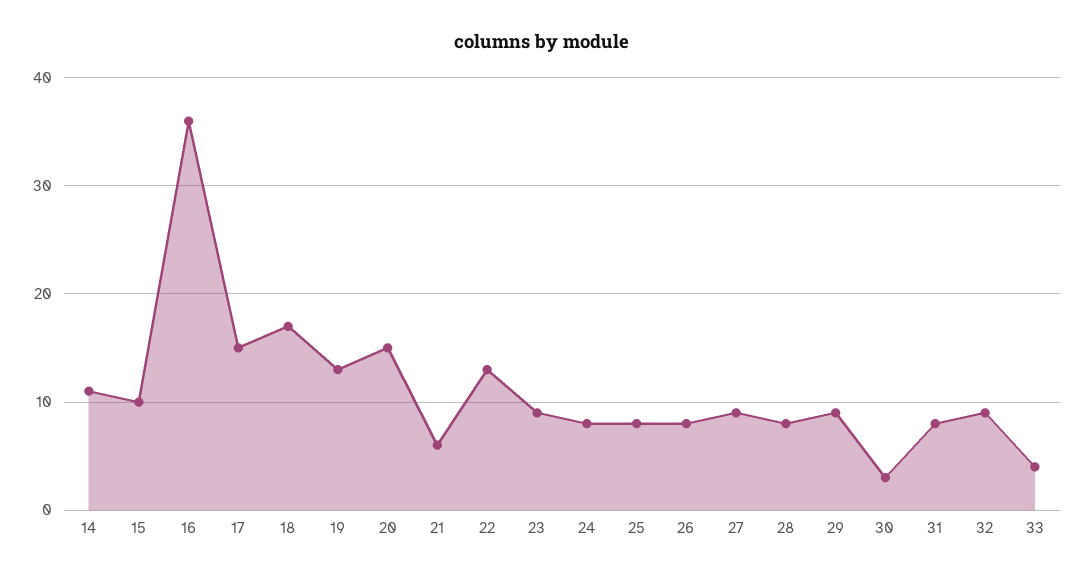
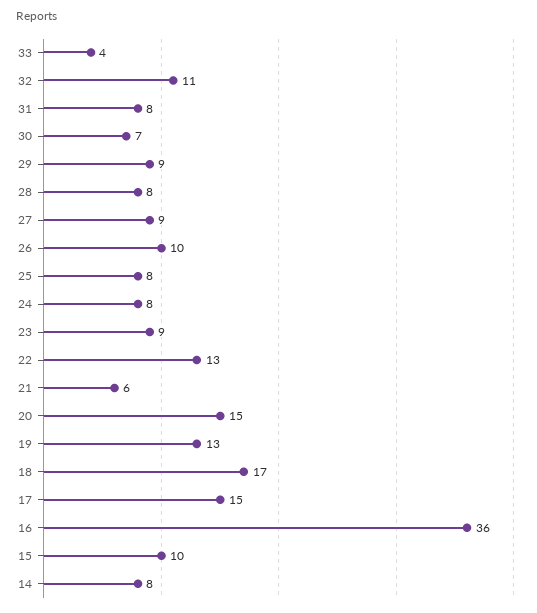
14: 11 -> 8
26: 8 -> 10
30: 3 -> 7
32: 9 -> 11

